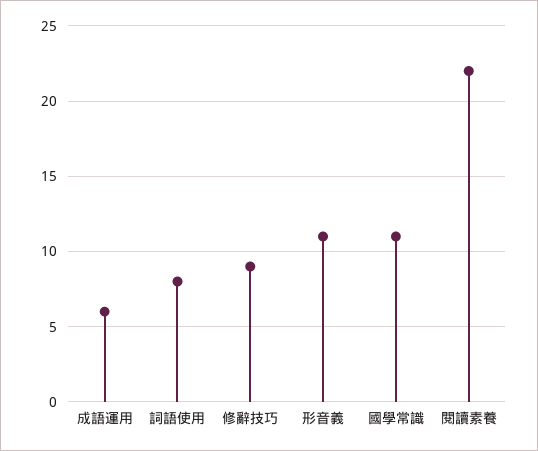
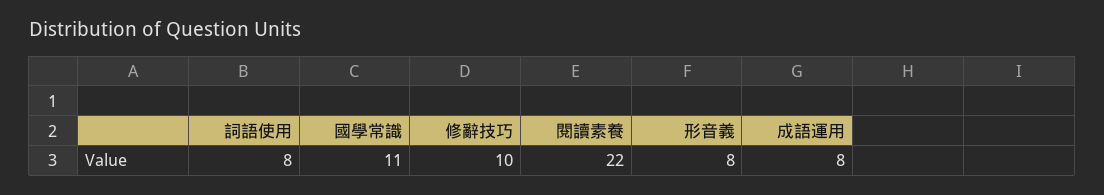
成語運用: 6 -> 8
修辭技巧: 9 -> 10
形音義: 11 -> 8

